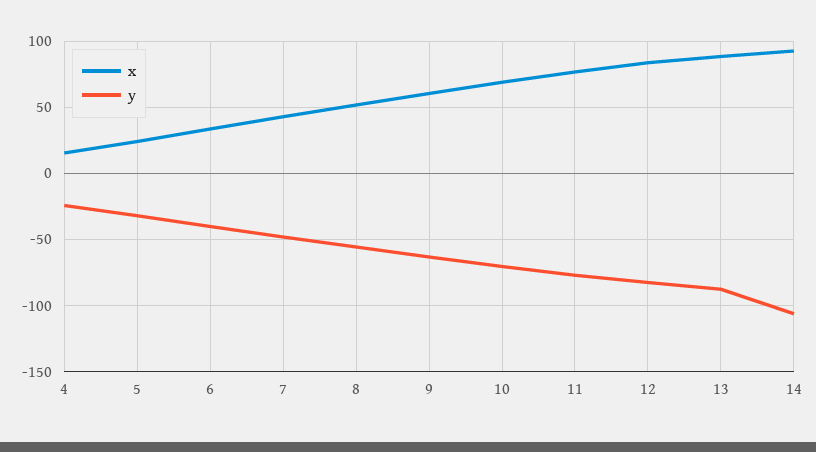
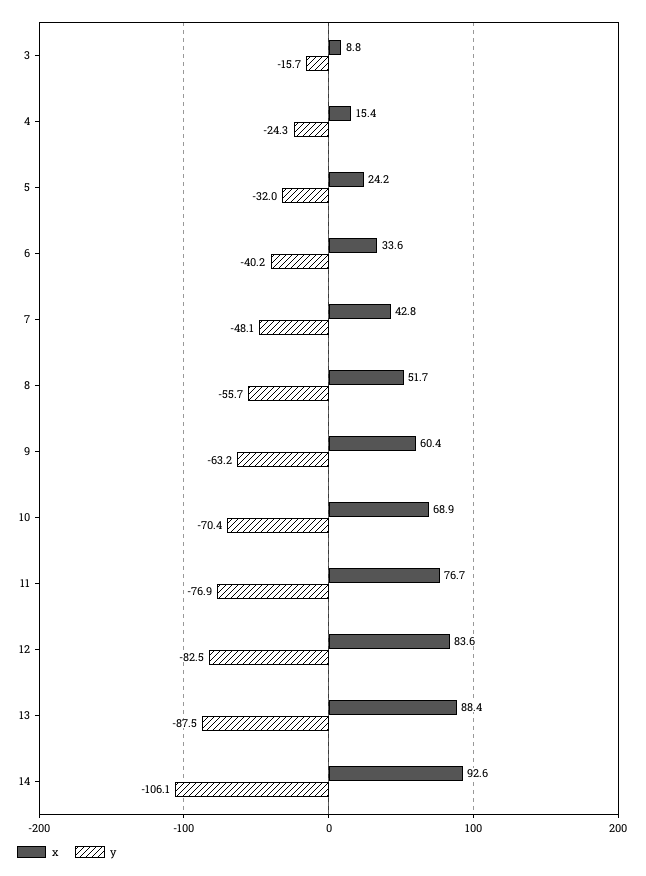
x, 3: none -> 8.8
y, 3: none -> -15.7

